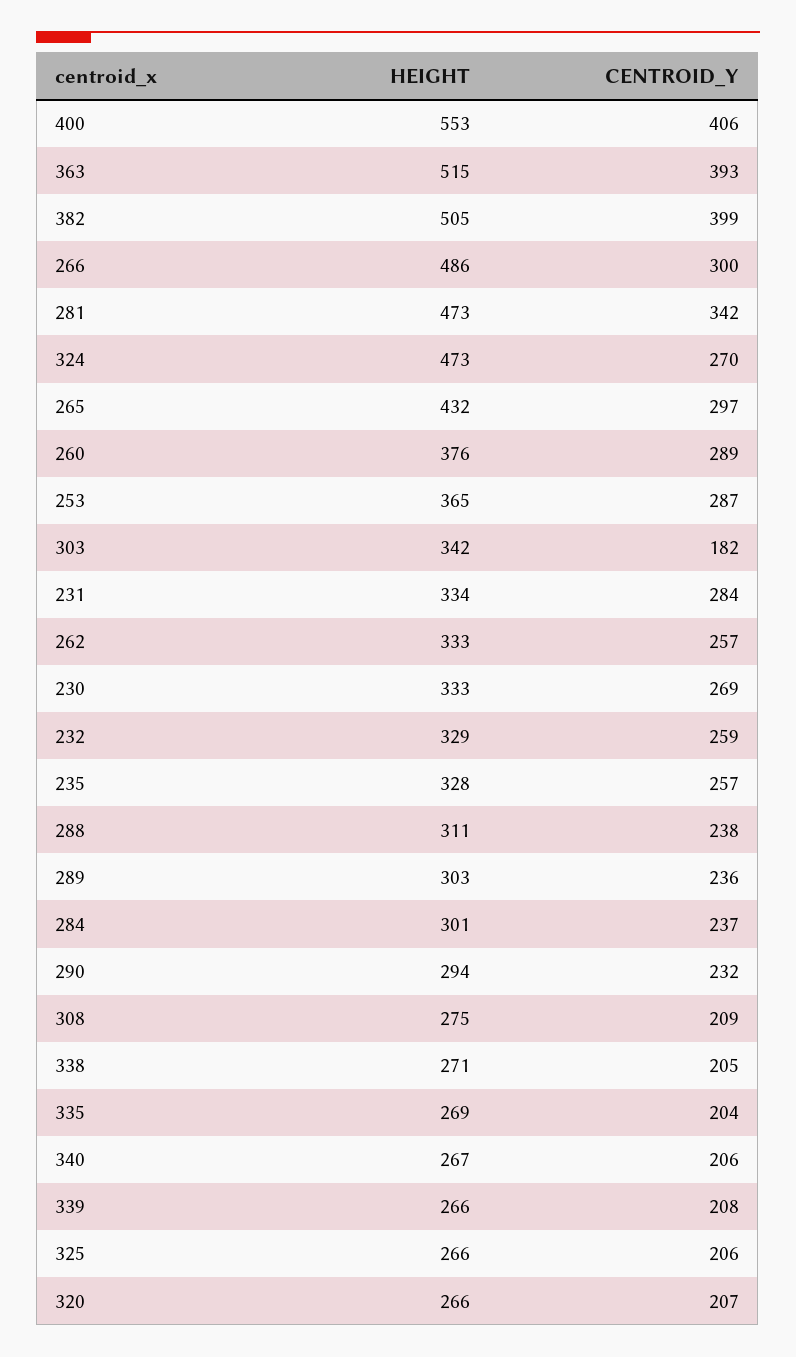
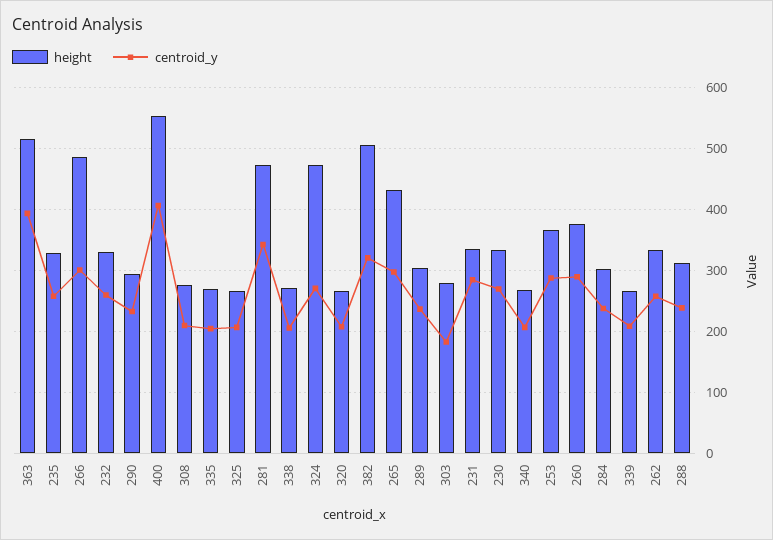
CENTROID_Y, 382: 399 -> 320
HEIGHT, 303: 342 -> 280

